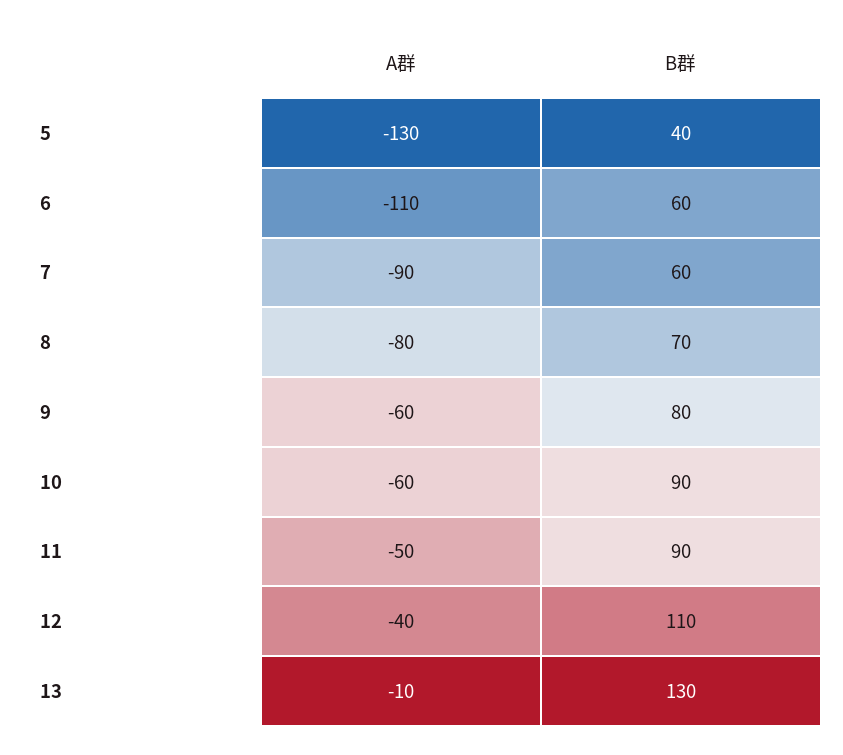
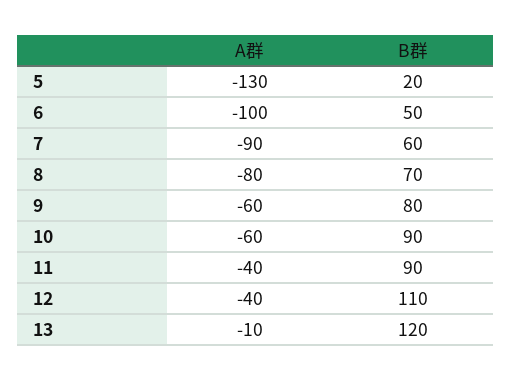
B群, 5: 40 -> 20
A群, 6: -110 -> -100
B群, 6: 60 -> 50
A群, 11: -50 -> -40
B群, 13: 130 -> 120

